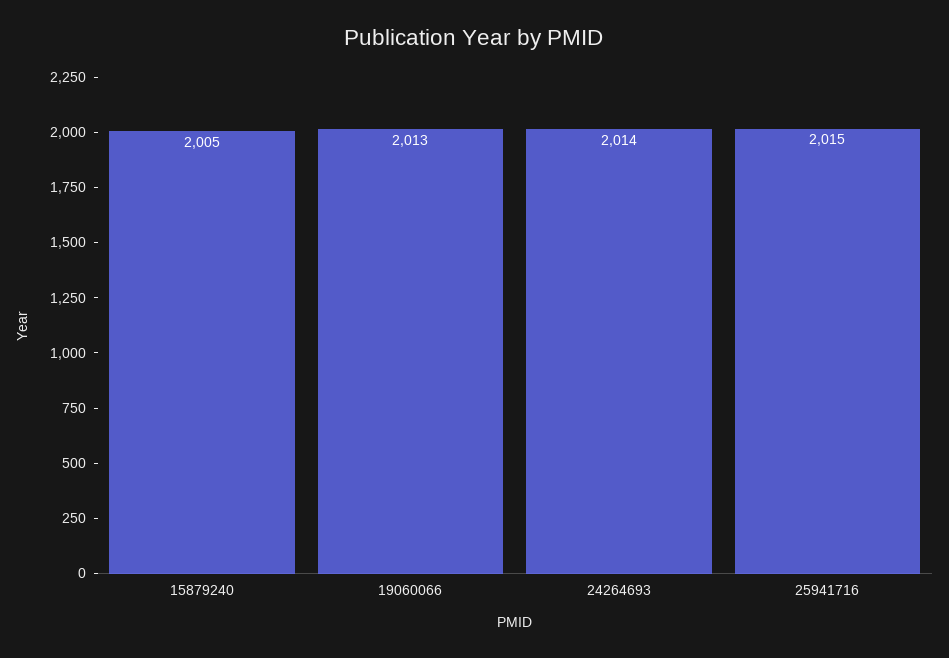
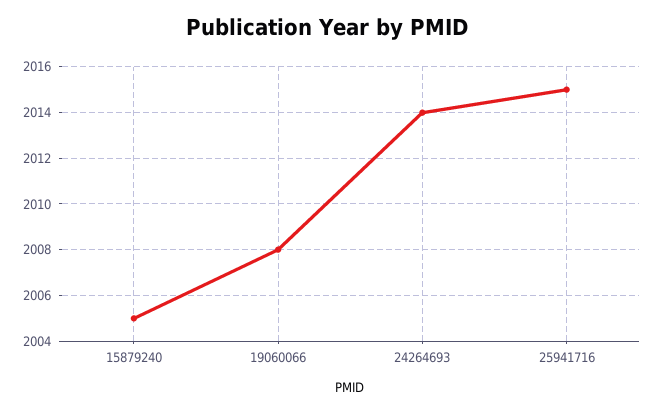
19060066: 2013 -> 2008

